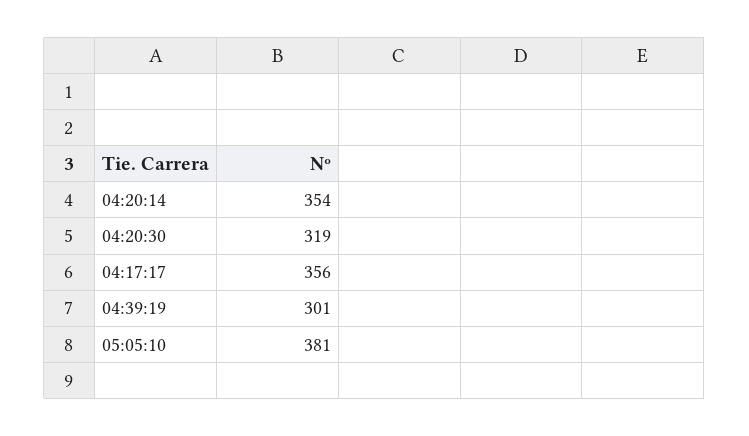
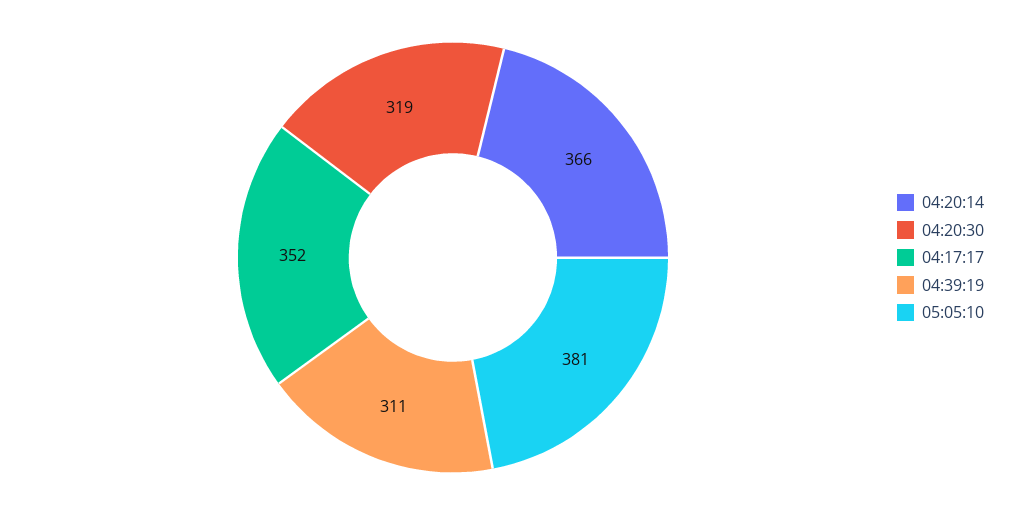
04:20:14: 354 -> 366
04:17:17: 356 -> 352
04:39:19: 301 -> 311

